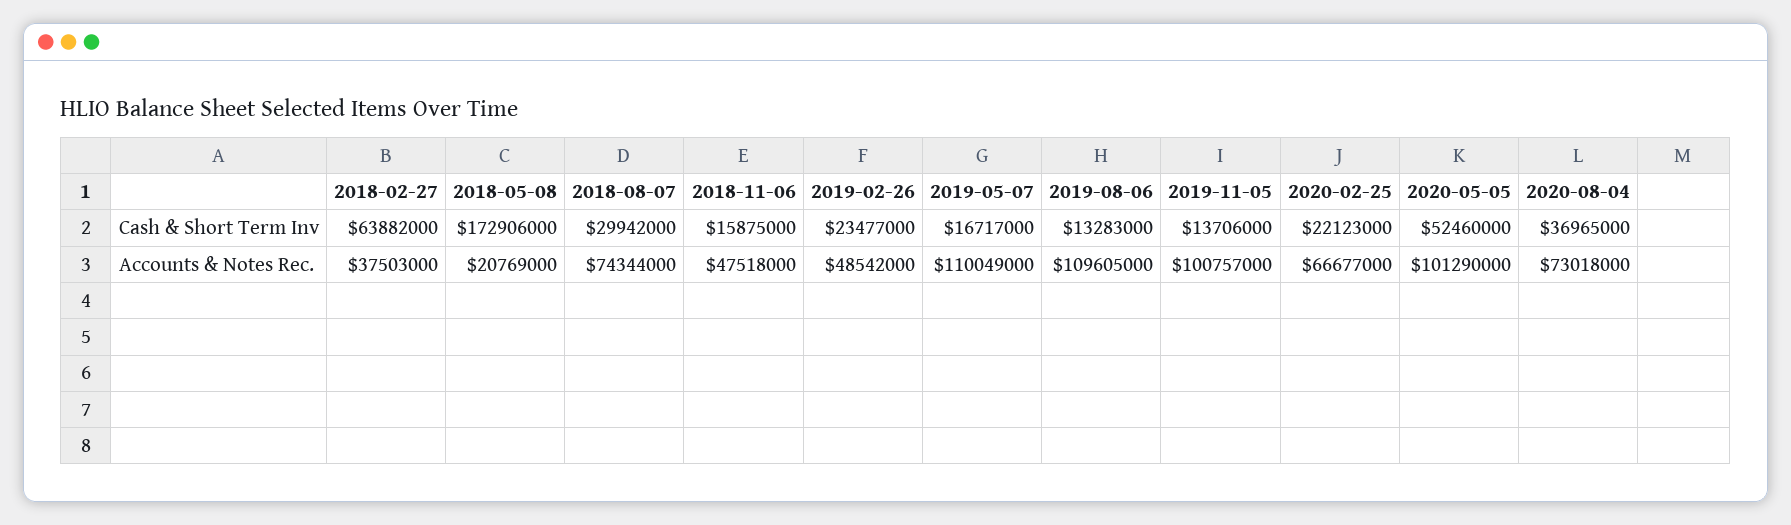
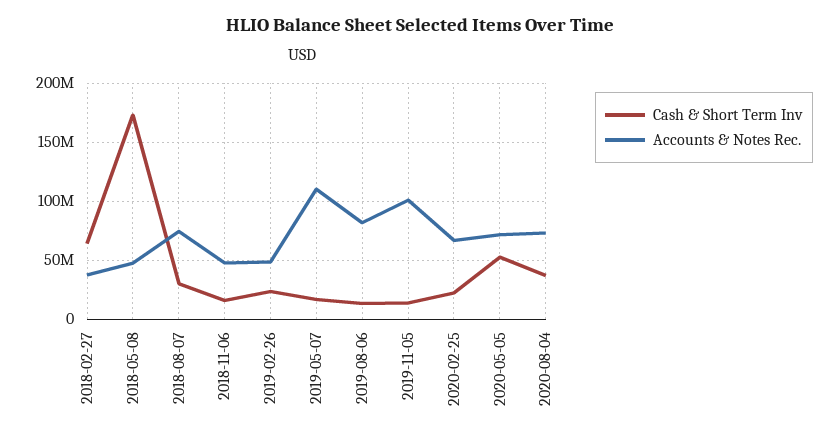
Accounts & Notes Rec., 2018-05-08: 20769000 -> 50000000
Accounts & Notes Rec., 2019-08-06: 109605000 -> 80000000
Accounts & Notes Rec., 2020-05-05: 101290000 -> 70000000

